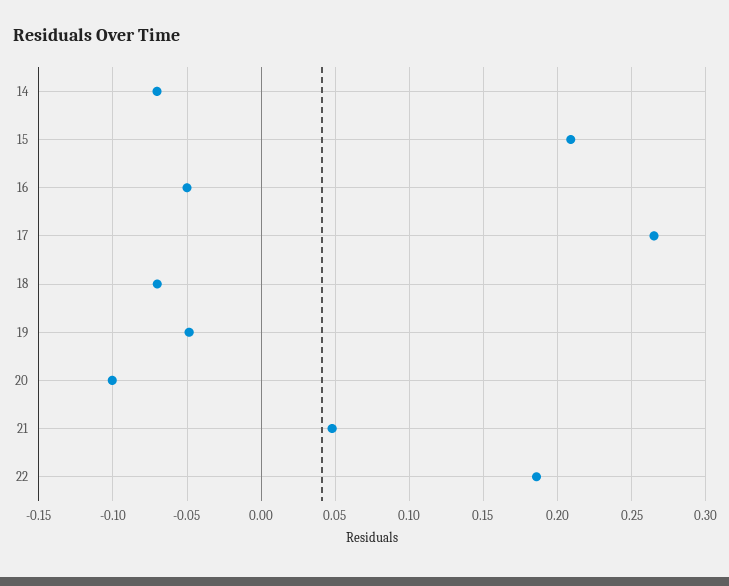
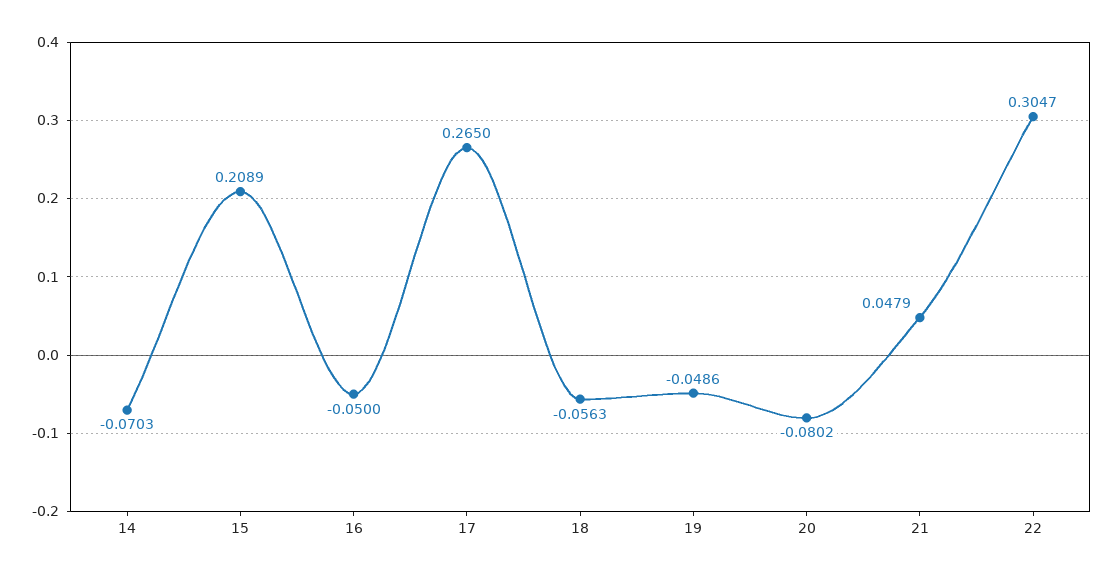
18: -0.07 -> -0.0563
20: -0.1 -> -0.0802
22: 0.185 -> 0.3047

